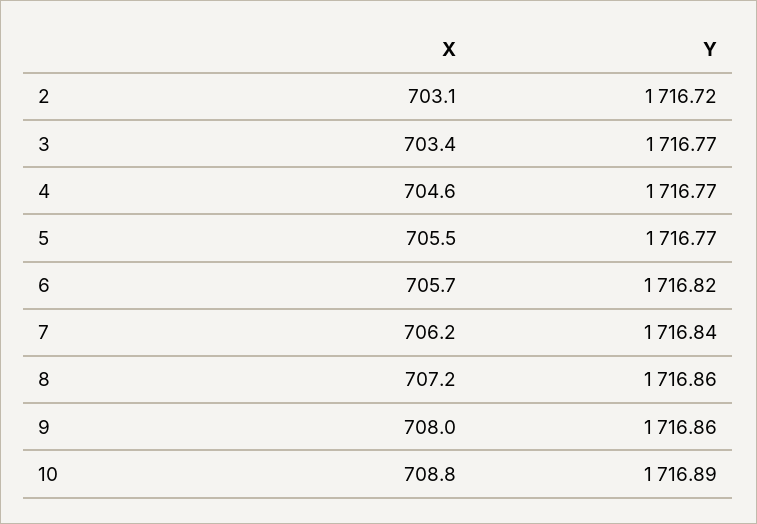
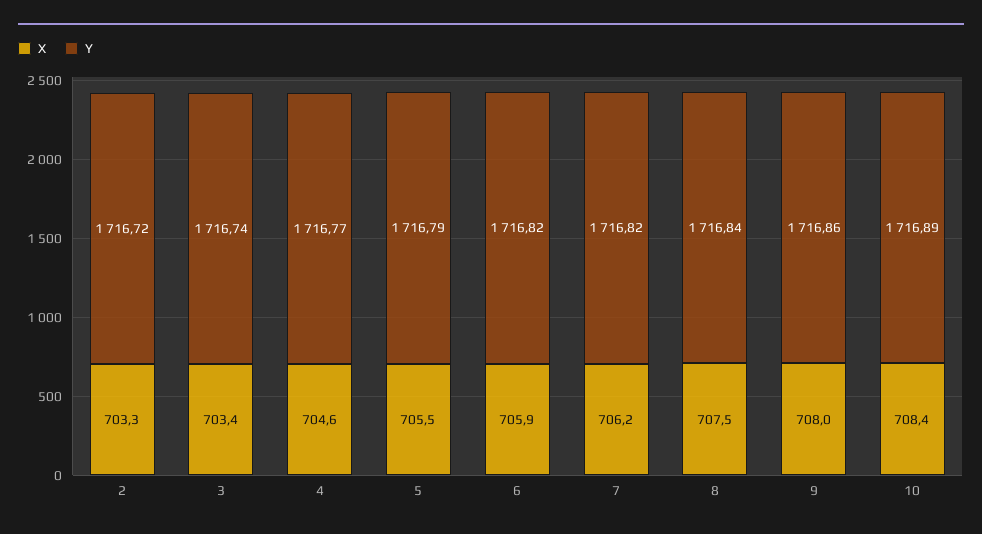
X, 2: 703.1 -> 703.3
Y, 3: 1716.77 -> 1716.74
Y, 5: 1716.77 -> 1716.79
X, 6: 705.7 -> 705.9
Y, 7: 1716.84 -> 1716.82
X, 8: 707.2 -> 707.5
Y, 8: 1716.86 -> 1716.84
X, 10: 708.8 -> 708.4

